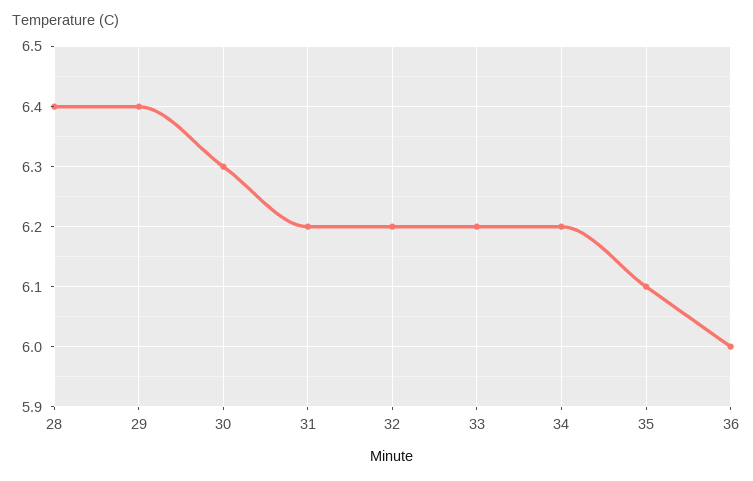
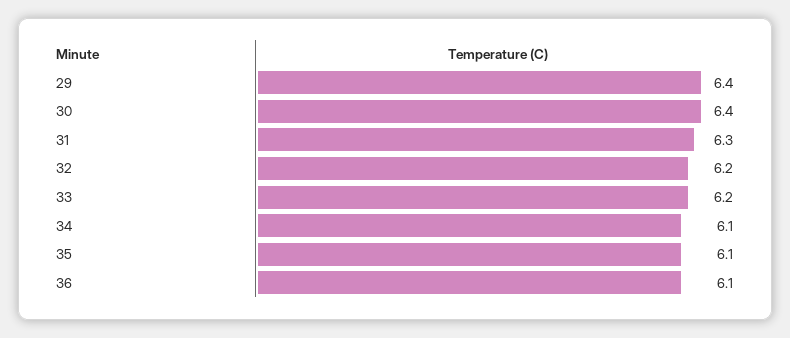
28: 6.4 -> none
30: 6.3 -> 6.4
31: 6.2 -> 6.3
34: 6.2 -> 6.1
36: 6 -> 6.1

